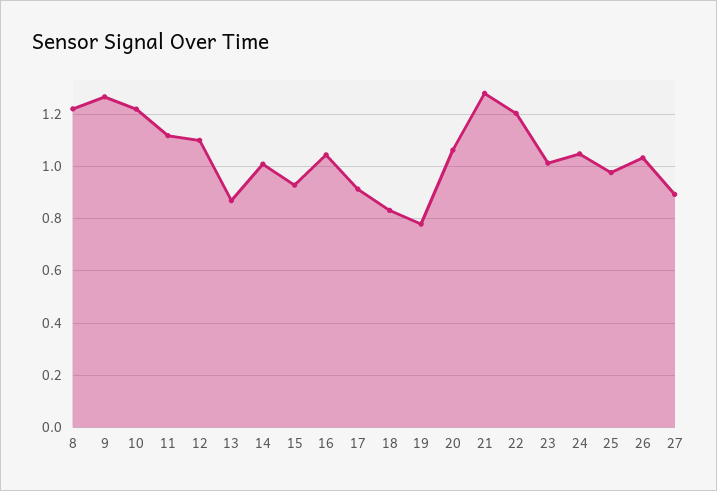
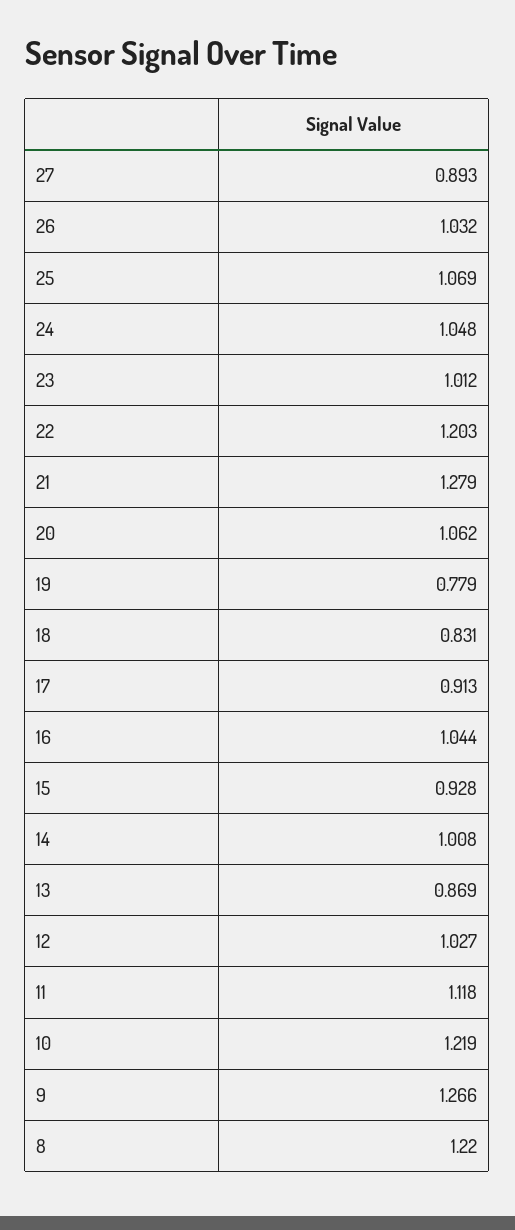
12: 1.1 -> 1.027
25: 0.975 -> 1.069

